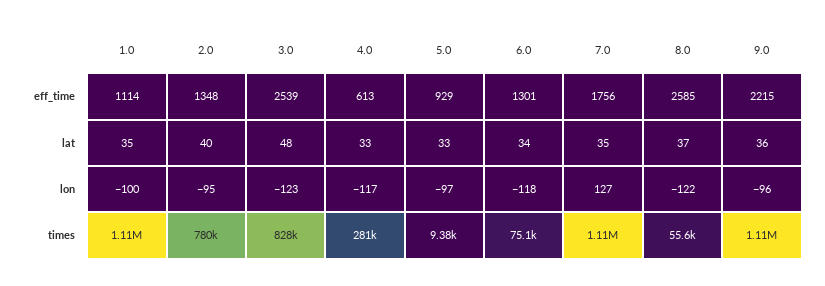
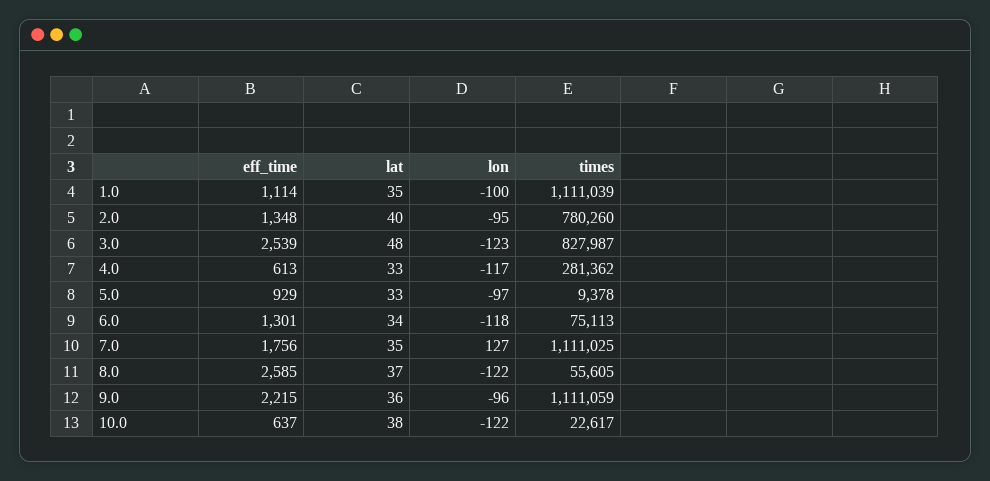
10.0, eff_time: none -> 637
10.0, lat: none -> 38
10.0, lon: none -> -122
10.0, times: none -> 22617

